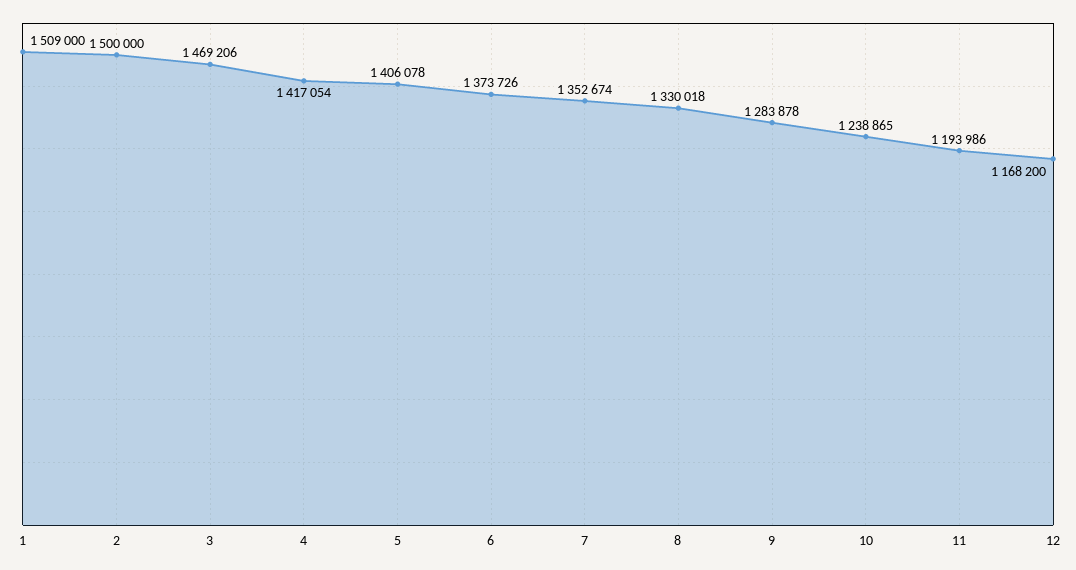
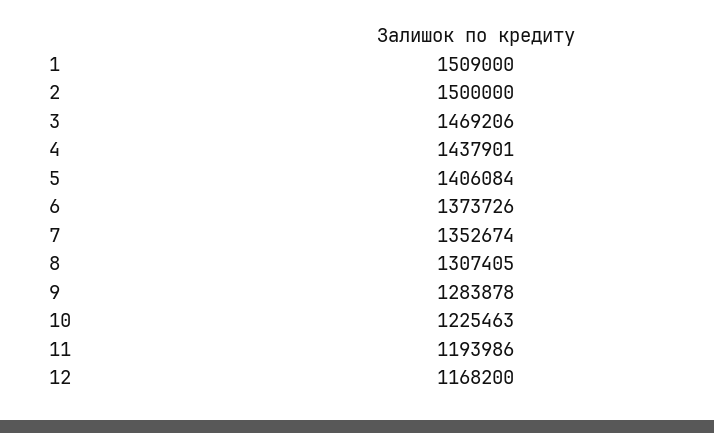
4: 1417054 -> 1437901
5: 1406078 -> 1406084
8: 1330018 -> 1307405
10: 1238865 -> 1225463

